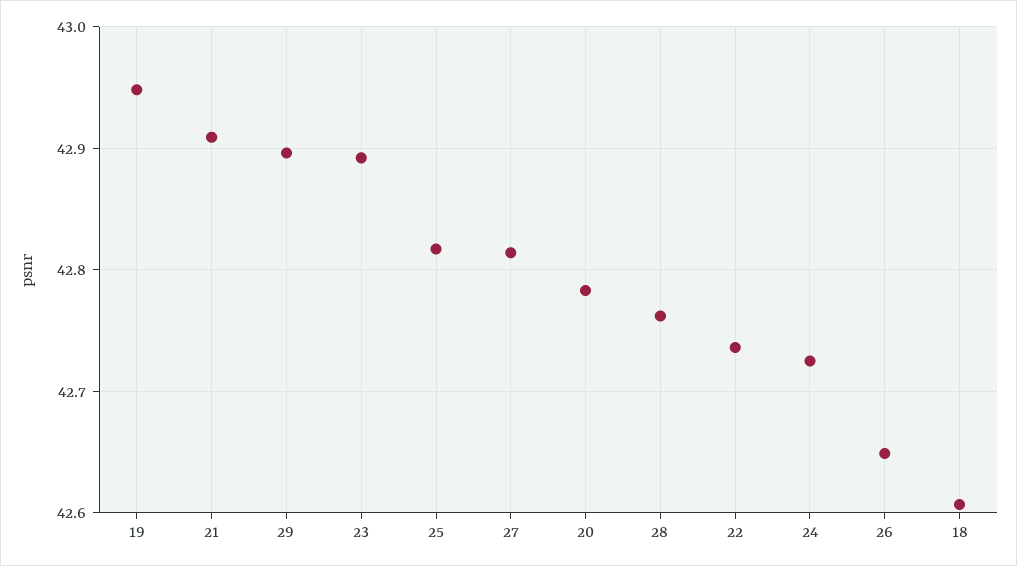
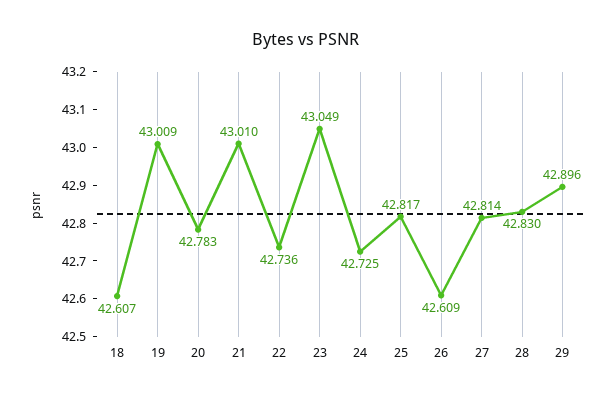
19: 42.95 -> 43.009
21: 42.91 -> 43.01
23: 42.89 -> 43.049
28: 42.76 -> 42.83
26: 42.65 -> 42.609

